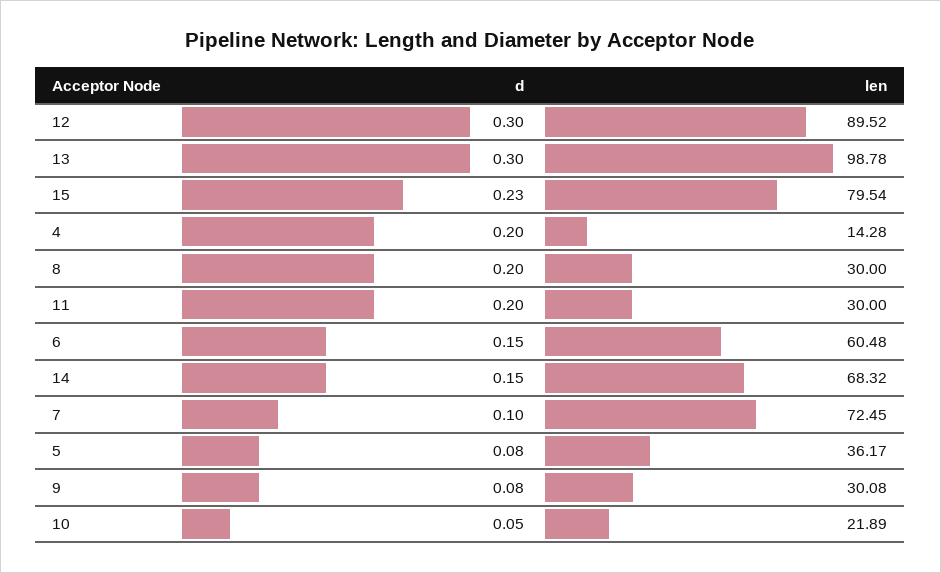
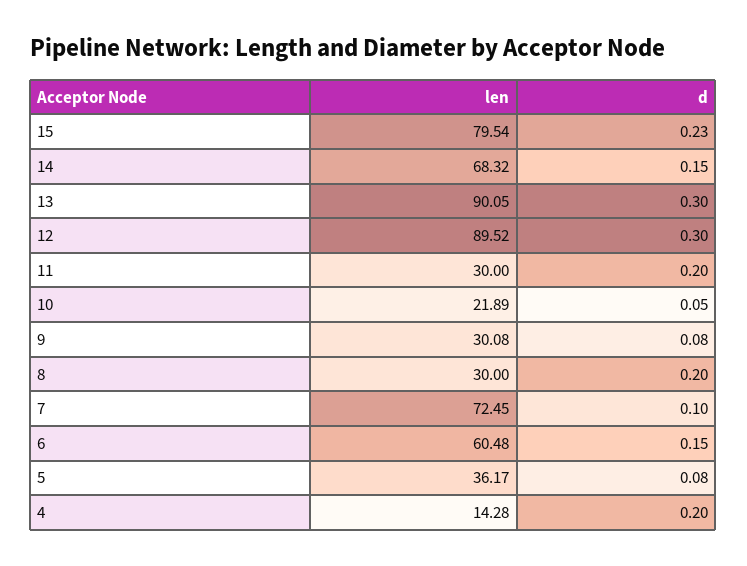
len, 13: 98.78 -> 90.05

